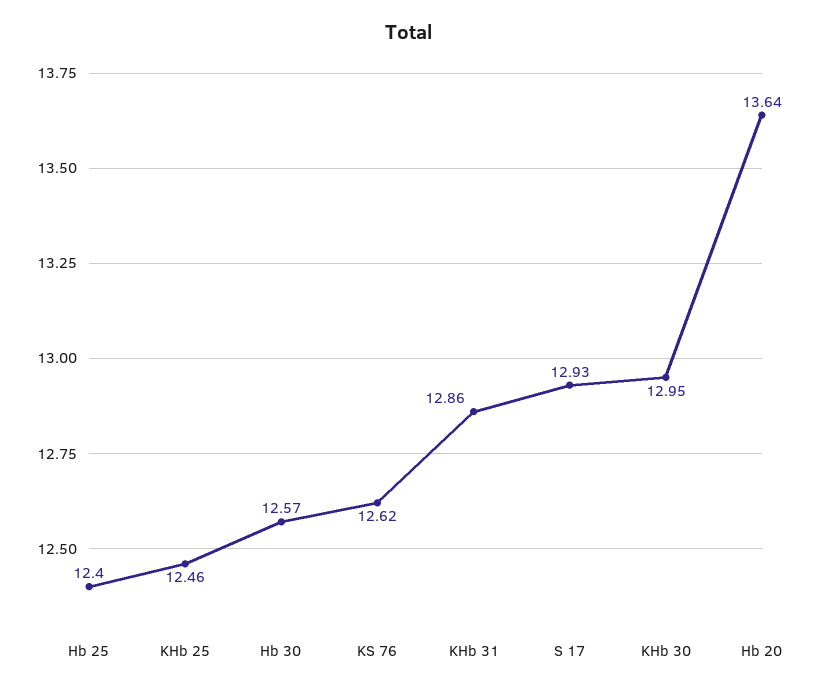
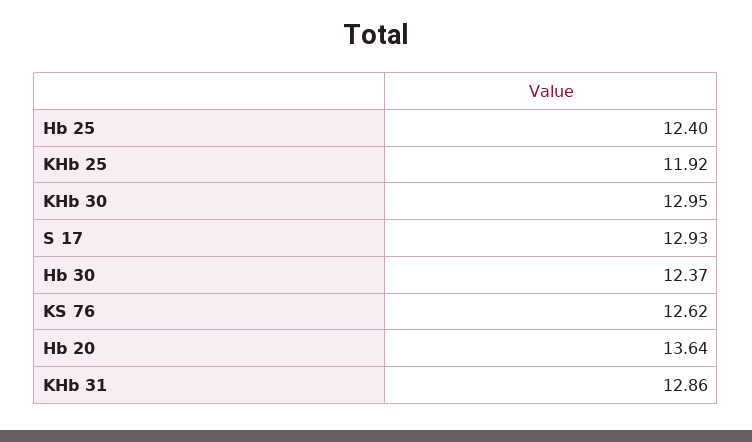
KHb 25: 12.46 -> 11.92
Hb 30: 12.57 -> 12.37

